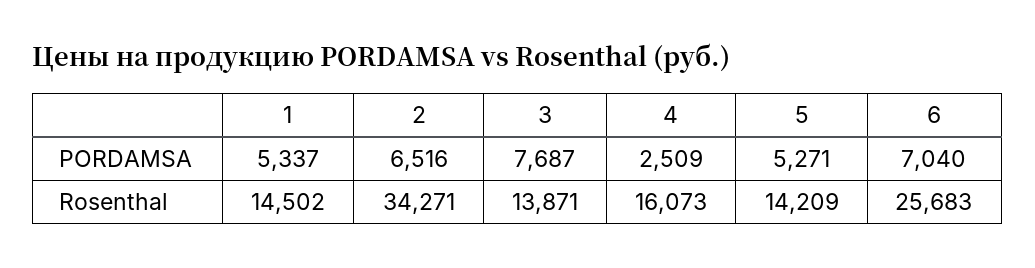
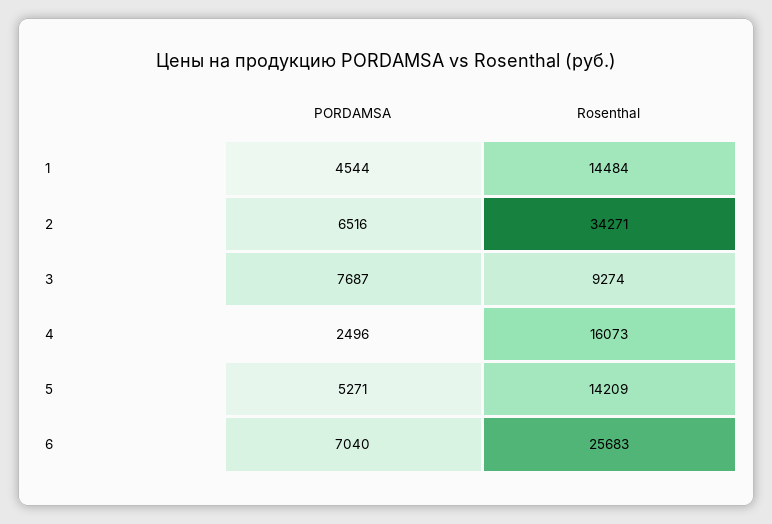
1, PORDAMSA: 5337 -> 4544
4, PORDAMSA: 2509 -> 2496
1, Rosenthal: 14502 -> 14484
3, Rosenthal: 13871 -> 9274

